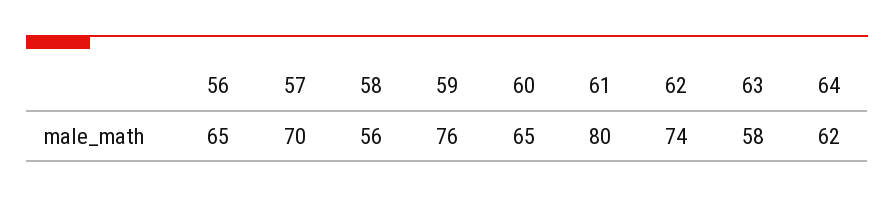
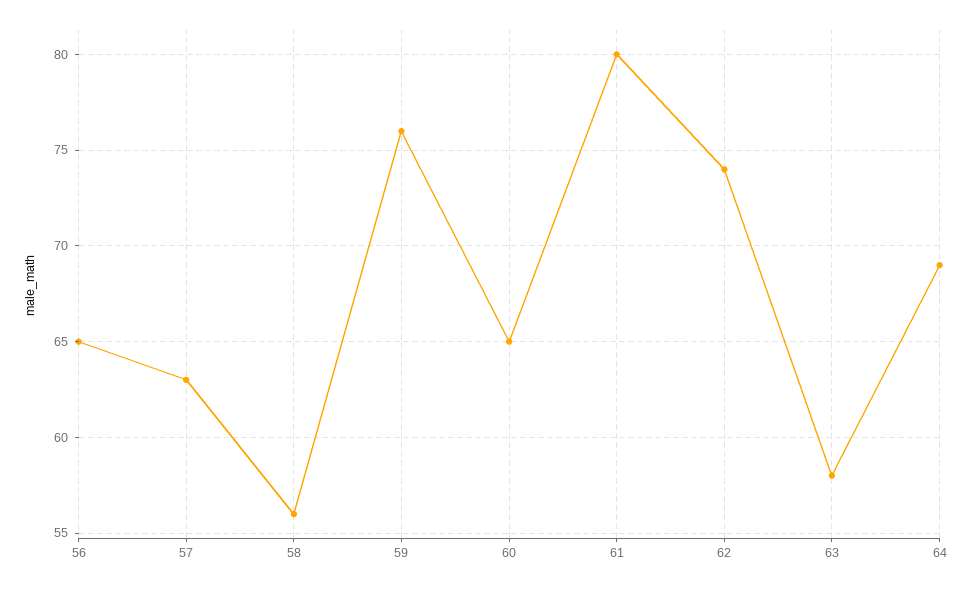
57: 70 -> 63
64: 62 -> 69

